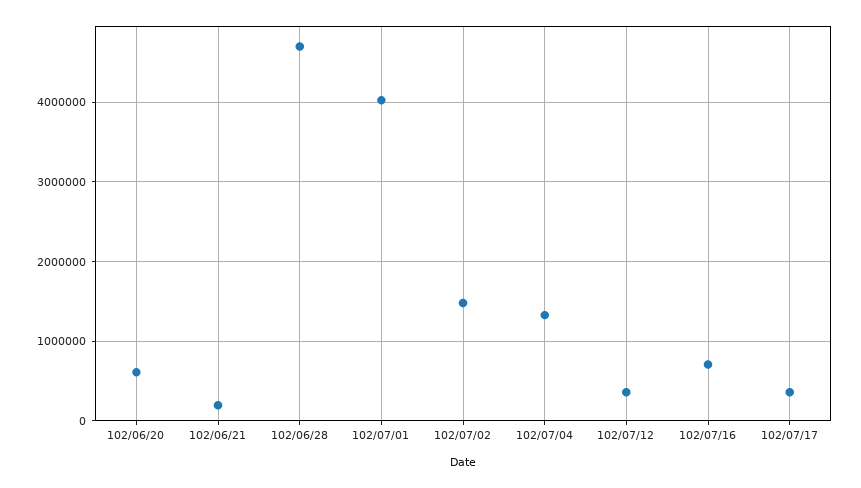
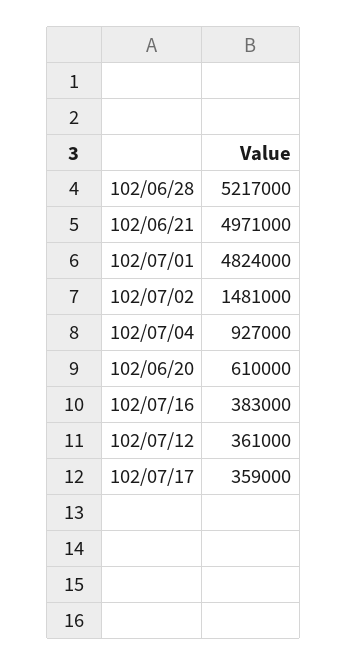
102/06/21: 200000 -> 4971000
102/06/28: 4700000 -> 5217000
102/07/01: 4000000 -> 4824000
102/07/04: 1300000 -> 927000
102/07/16: 700000 -> 383000

